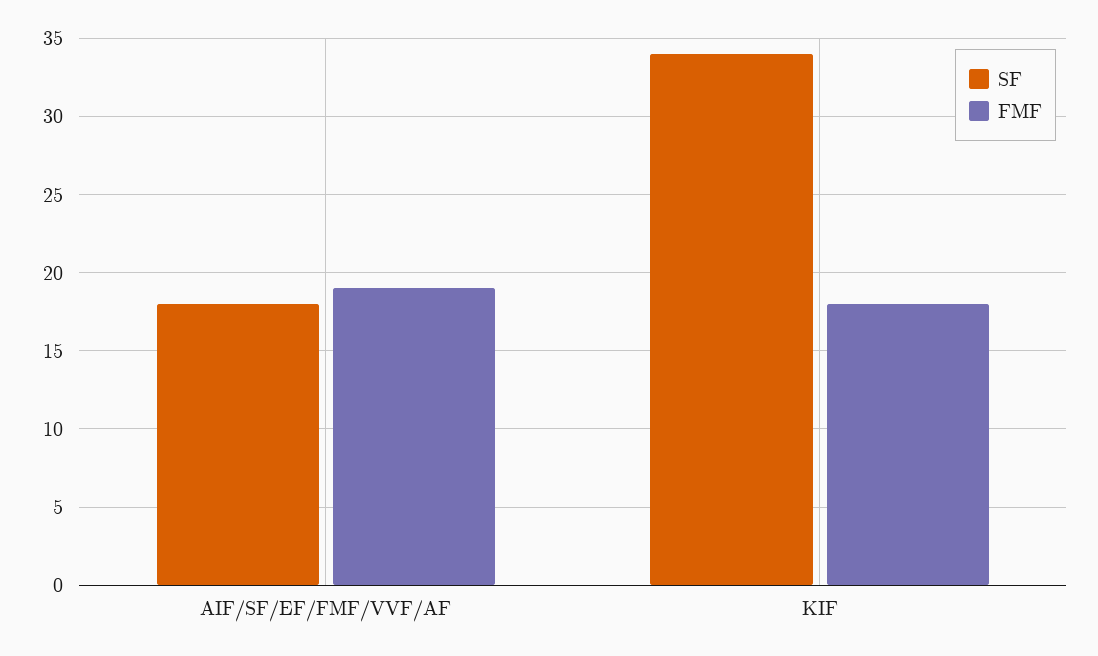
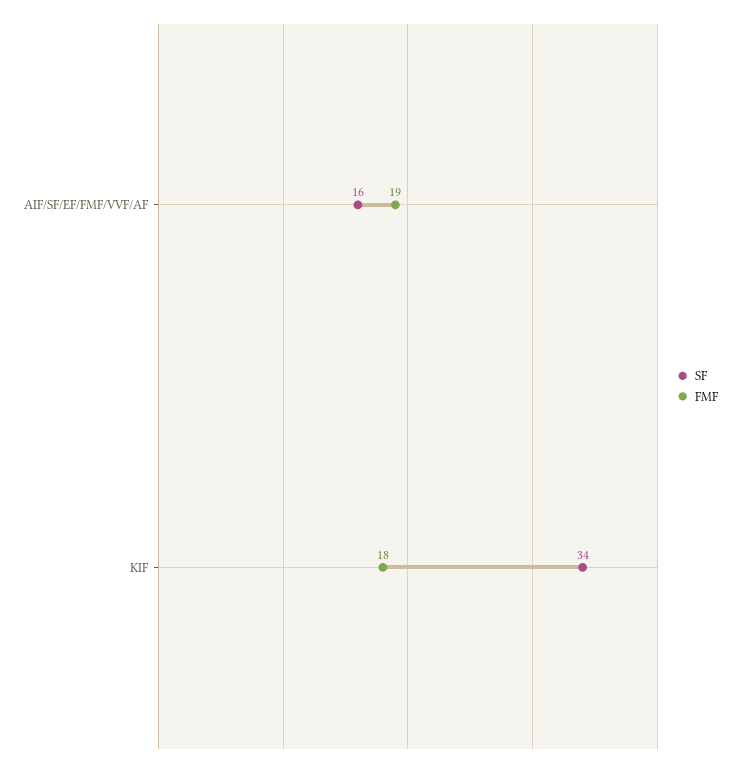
SF, AIF/SF/EF/FMF/VVF/AF: 18 -> 16

